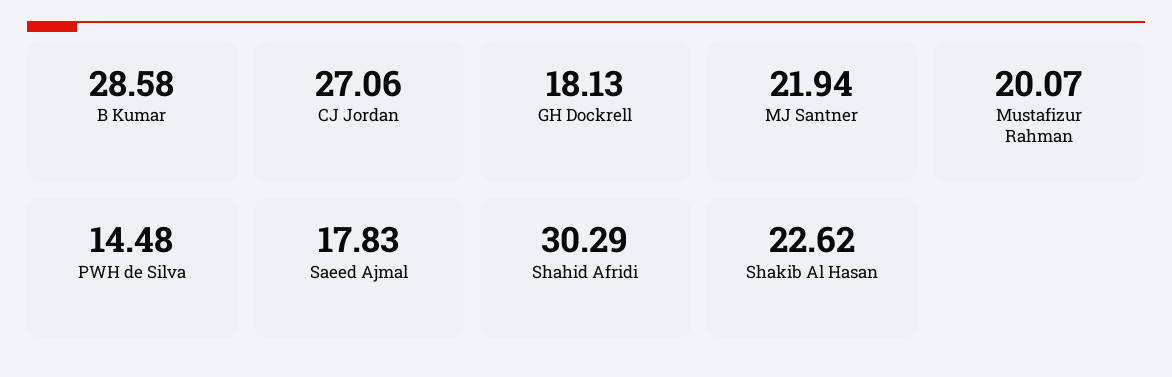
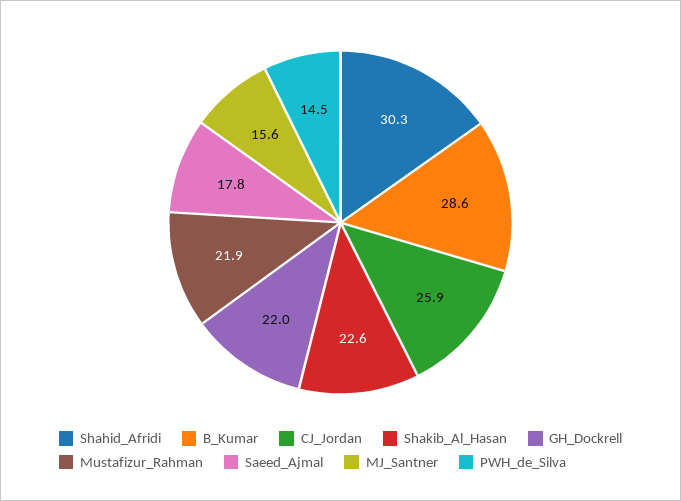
CJ Jordan: 27.06 -> 25.9
GH Dockrell: 18.13 -> 22
MJ Santner: 21.94 -> 15.6
Mustafizur Rahman: 20.07 -> 21.9

